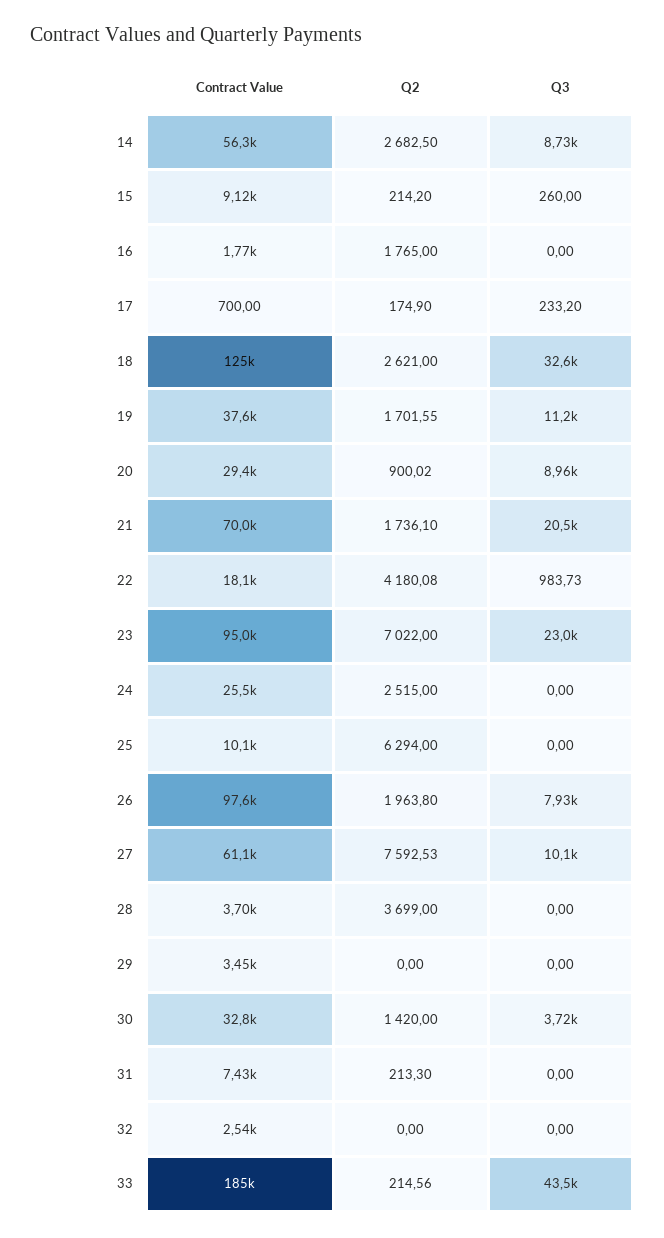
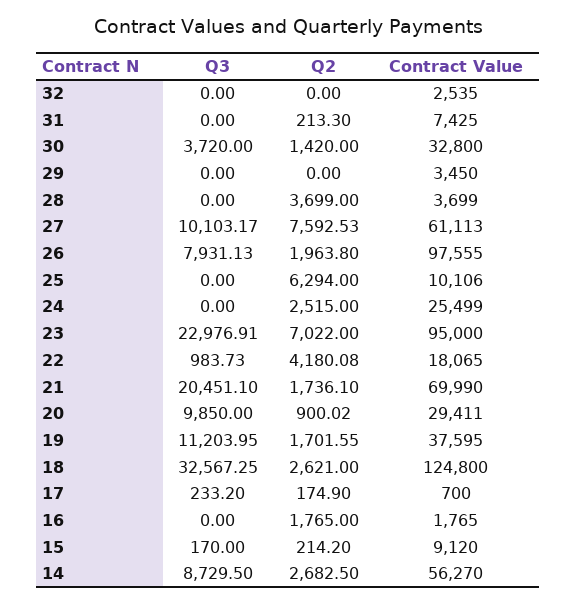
Q3, 15: 260 -> 170
Q3, 20: 8960 -> 9850
Contract Value, 33: 185000 -> none
Q2, 33: 214.56 -> none
Q3, 33: 43500 -> none

